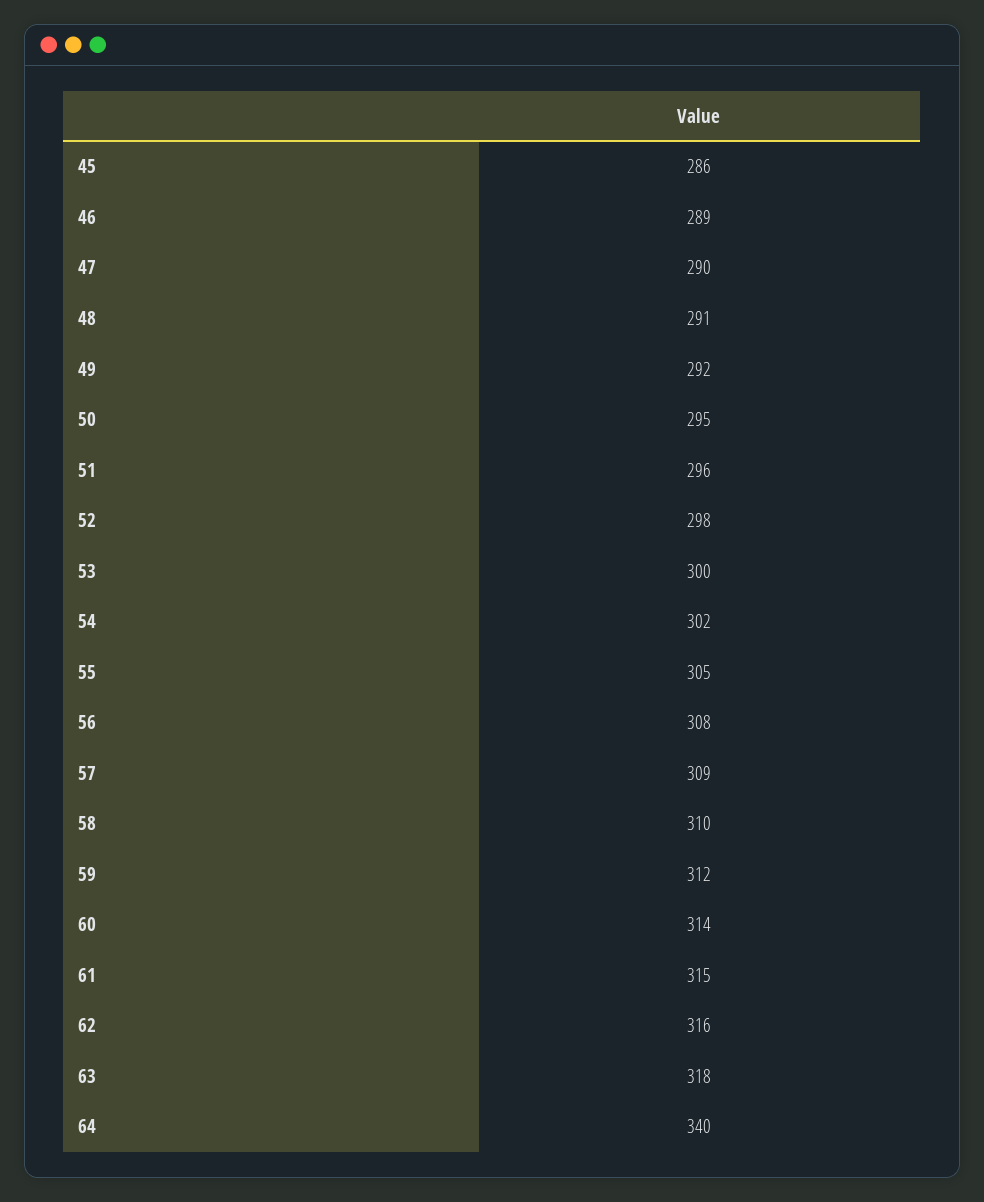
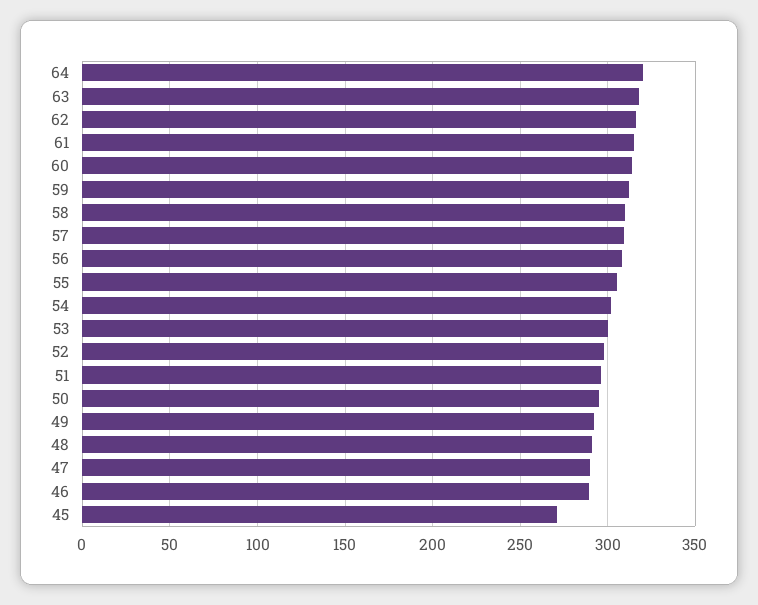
45: 286 -> 270
64: 340 -> 320

